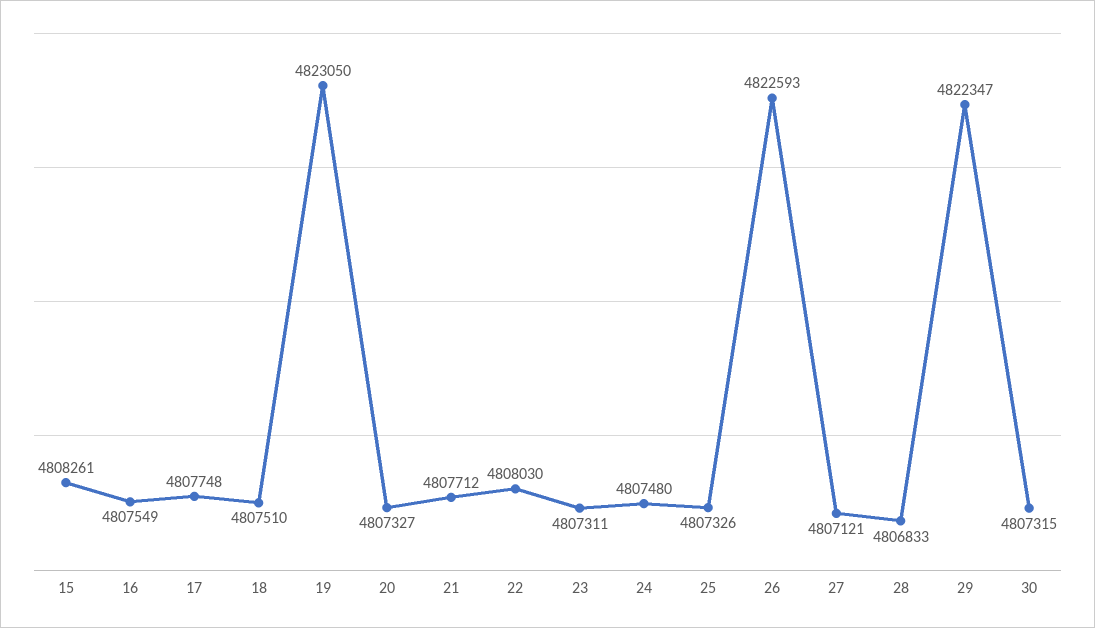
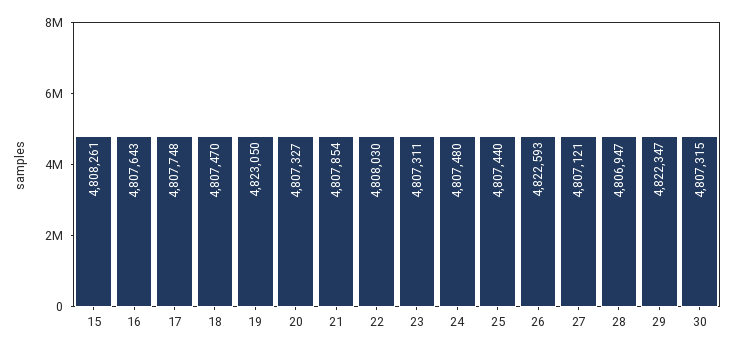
16: 4807549 -> 4807643
18: 4807510 -> 4807470
21: 4807712 -> 4807854
25: 4807326 -> 4807440
28: 4806833 -> 4806947

